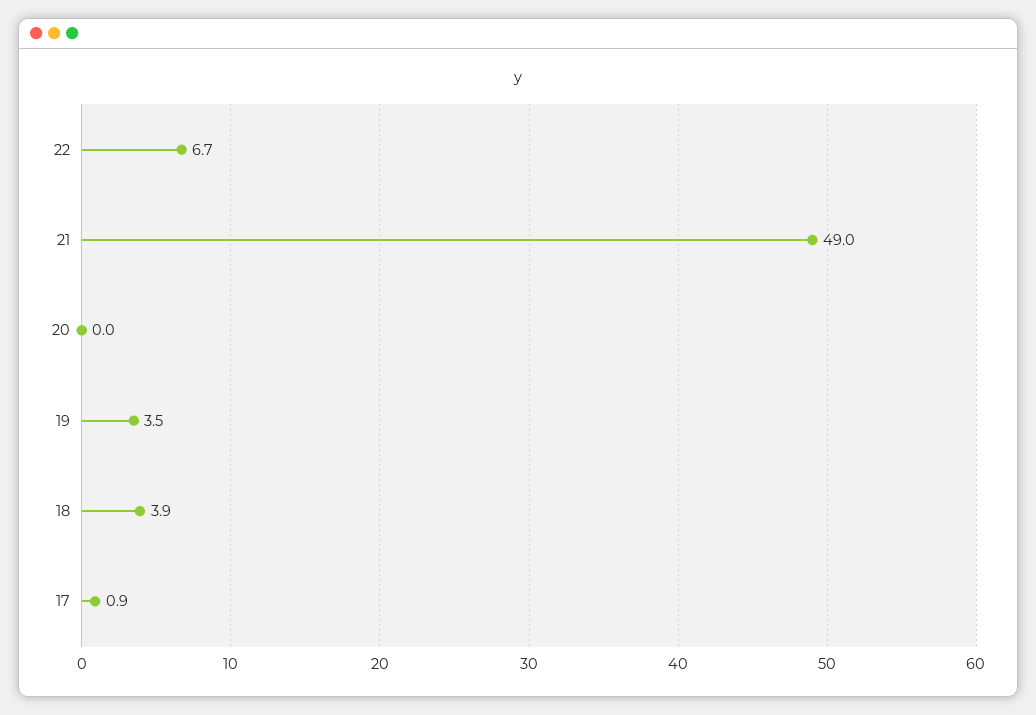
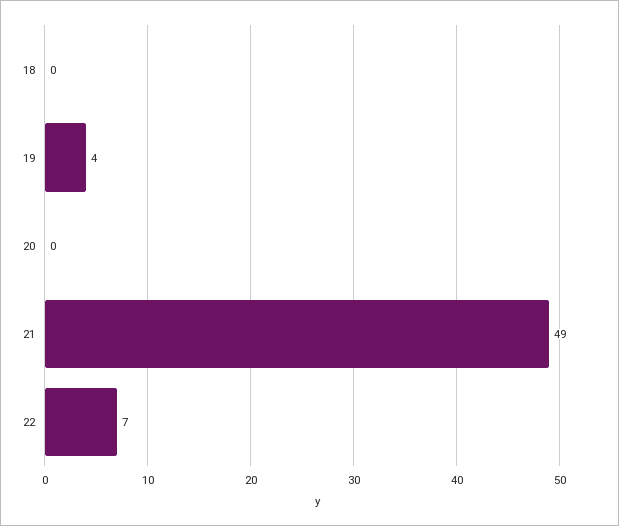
18: 3.9 -> 0
17: 0.9 -> none

